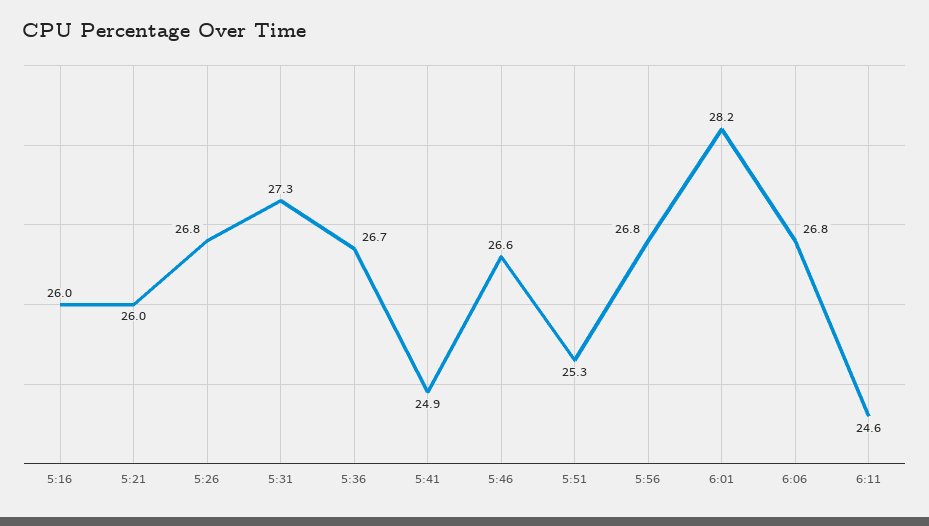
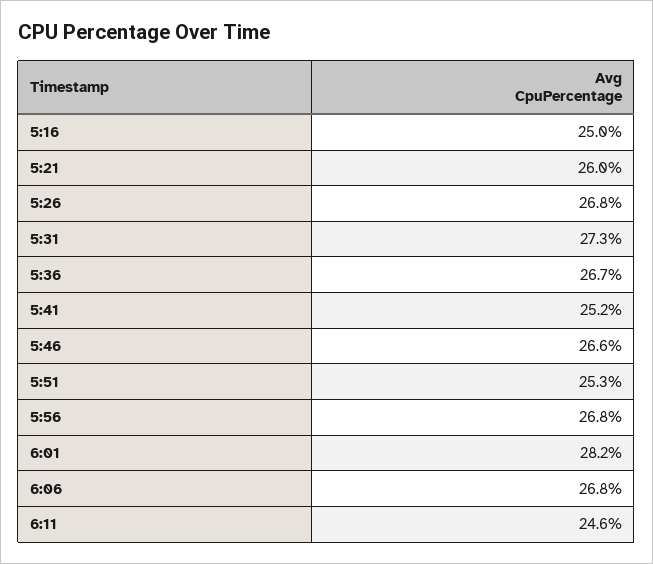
5:16: 26 -> 25
5:41: 24.9 -> 25.2

